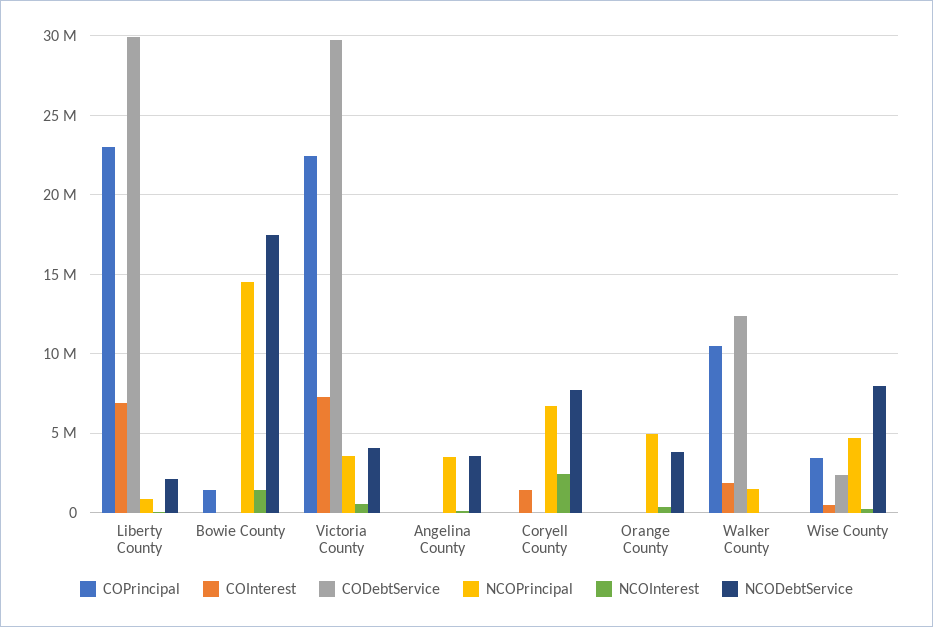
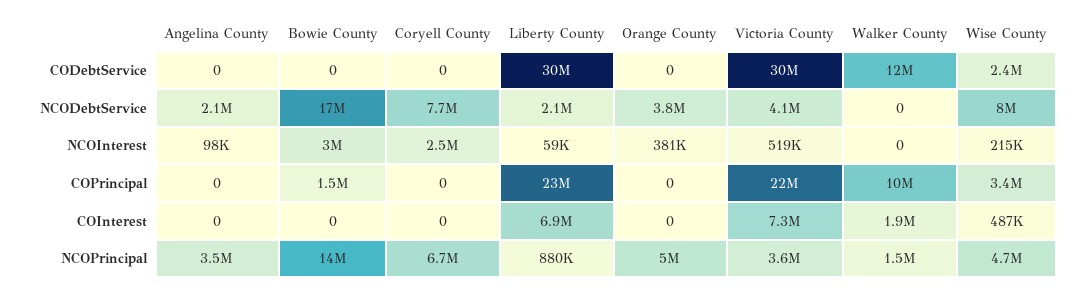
NCOInterest, Bowie County: 1500000 -> 3000000
NCODebtService, Angelina County: 3500000 -> 2100000
COInterest, Coryell County: 1500000 -> 0

